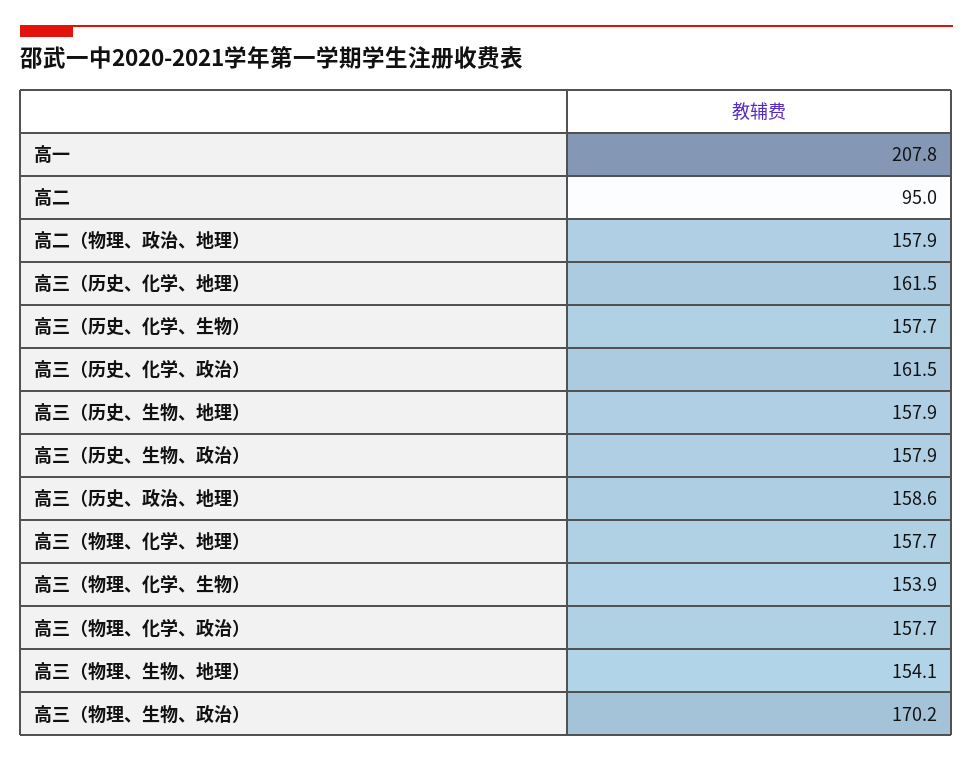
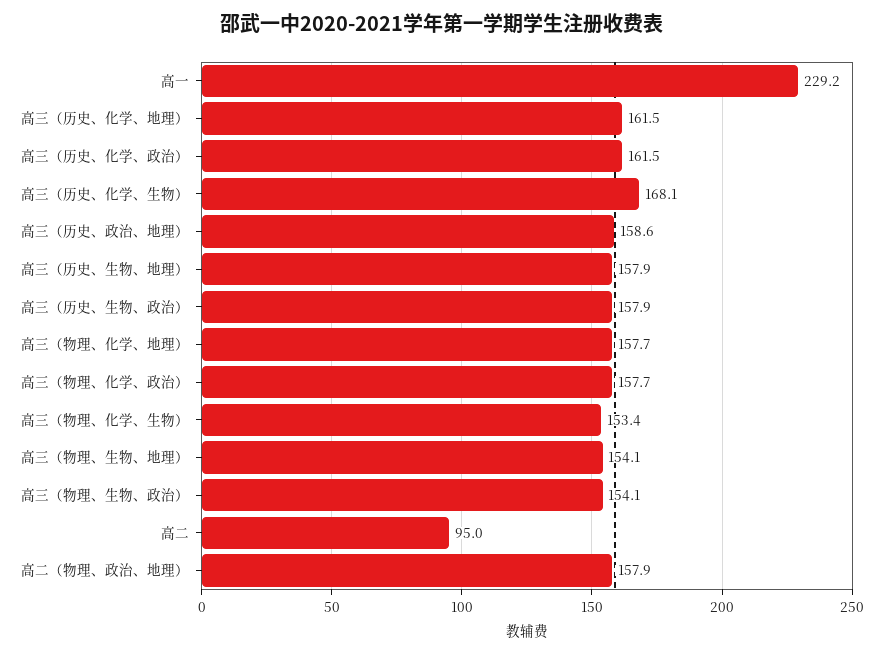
高一: 207.8 -> 229.2
高三（历史、化学、生物）: 157.7 -> 168.1
高三（物理、化学、生物）: 153.9 -> 153.4
高三（物理、生物、政治）: 170.2 -> 154.1

